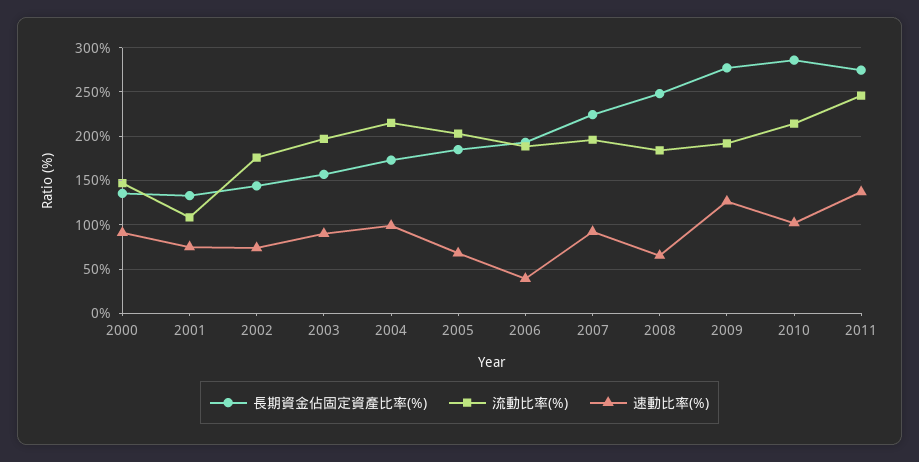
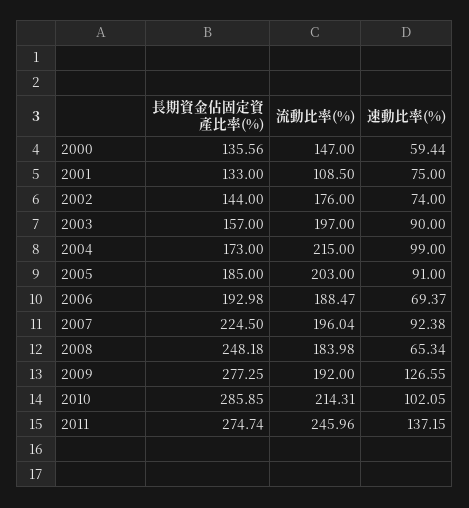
速動比率(%), 2000: 90 -> 59.44
速動比率(%), 2005: 70 -> 91
速動比率(%), 2006: 40 -> 69.37

